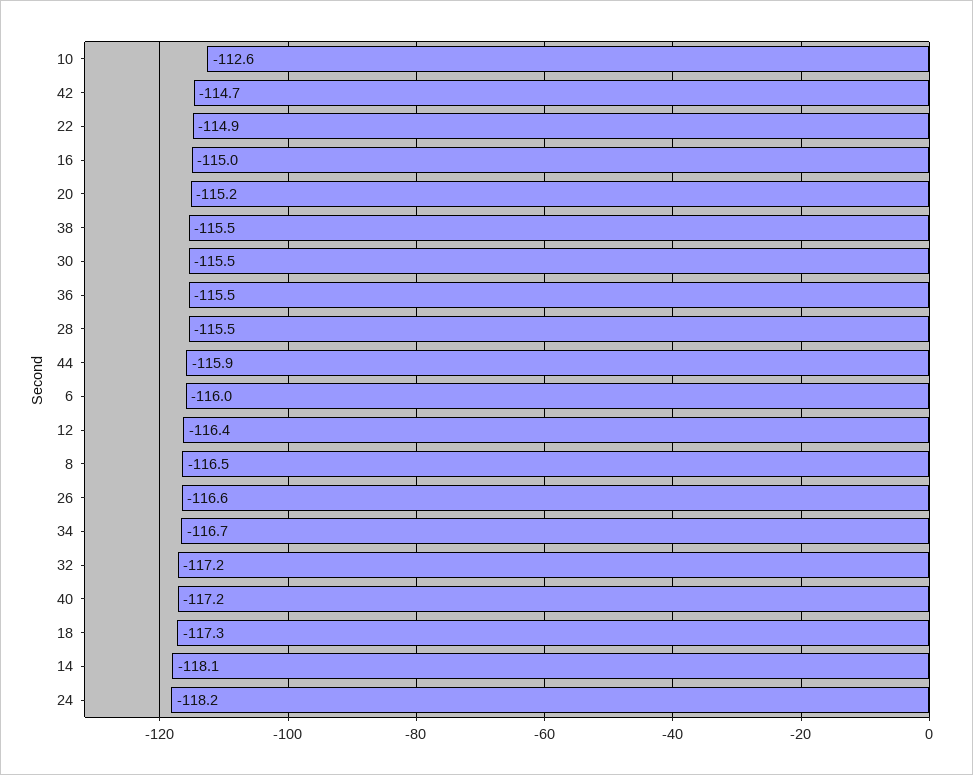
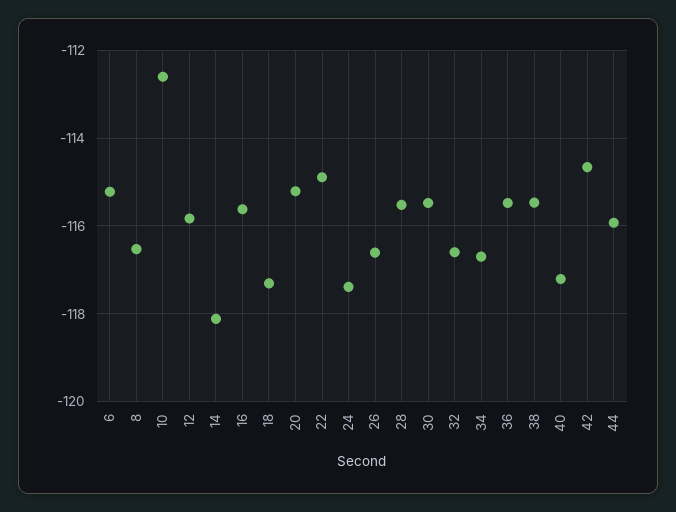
16: -115 -> -115.6
6: -116 -> -115.2
12: -116.4 -> -115.8
32: -117.2 -> -116.6
24: -118.2 -> -117.4

